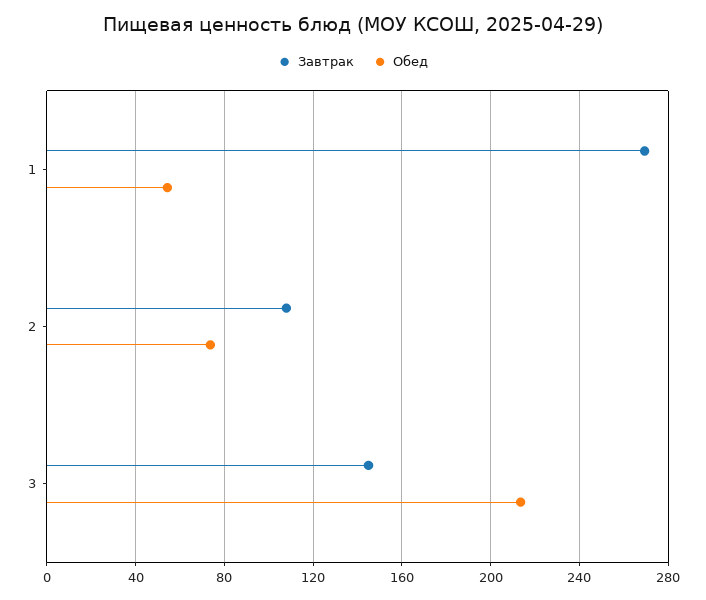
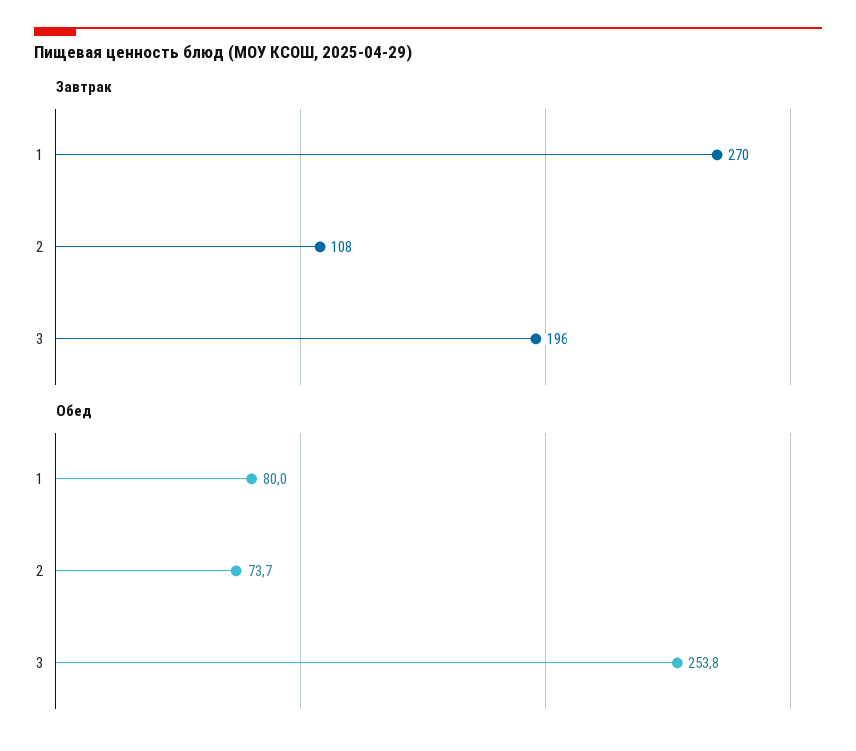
Обед, 1: 55 -> 80
Завтрак, 3: 145 -> 196
Обед, 3: 215 -> 253.8

